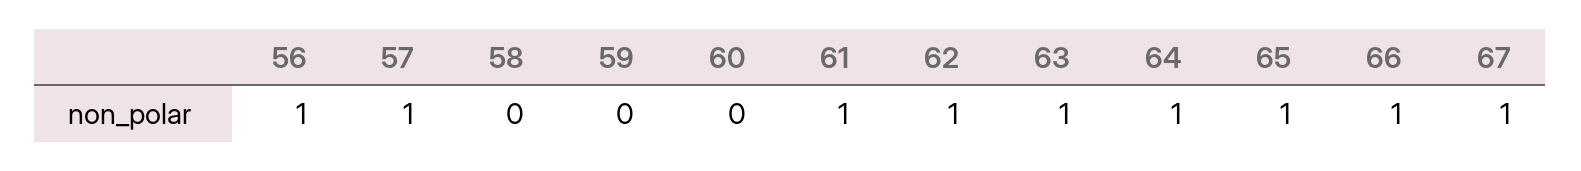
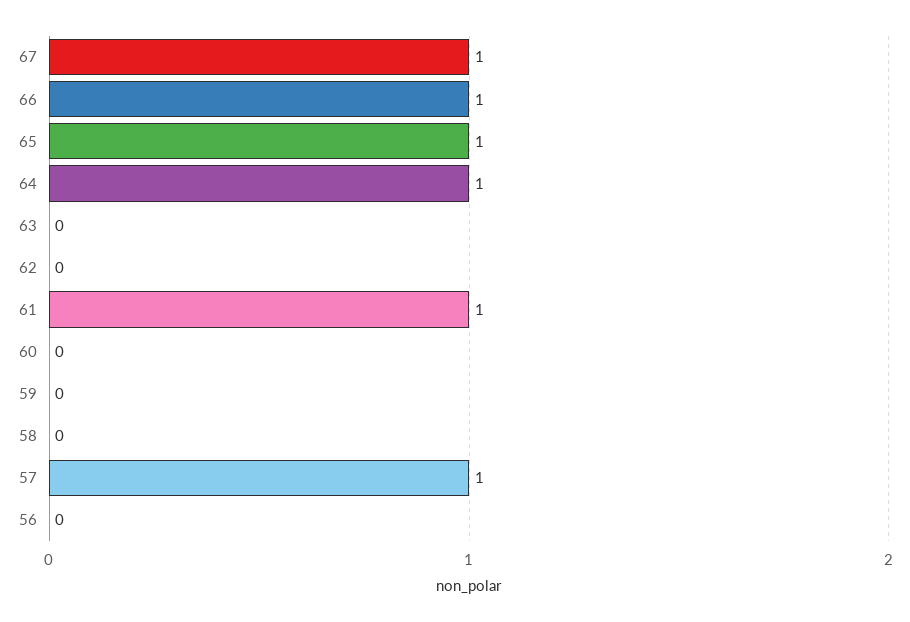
56: 1 -> 0
62: 1 -> 0
63: 1 -> 0

